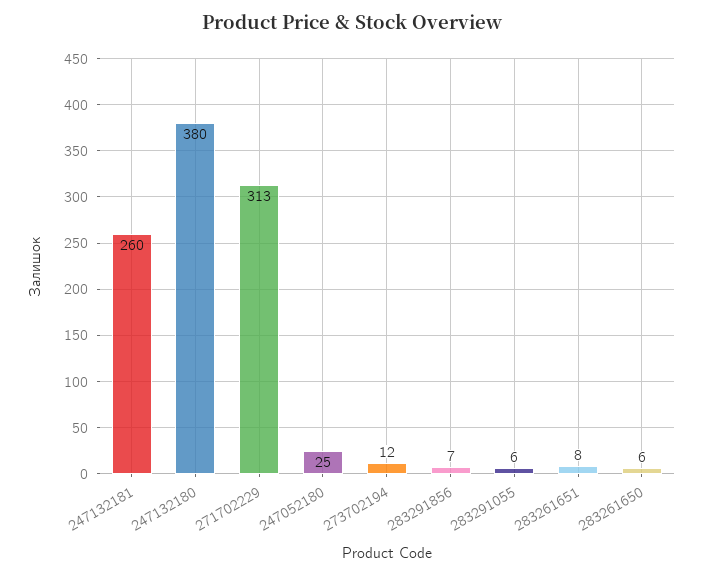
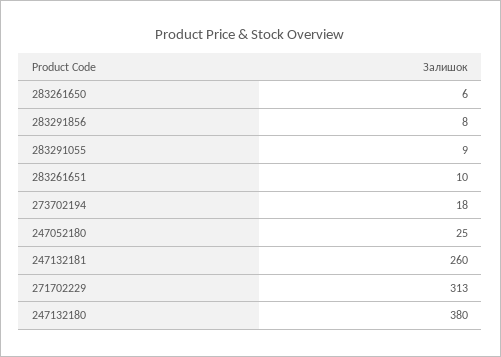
273702194: 12 -> 18
283291856: 7 -> 8
283291055: 6 -> 9
283261651: 8 -> 10

